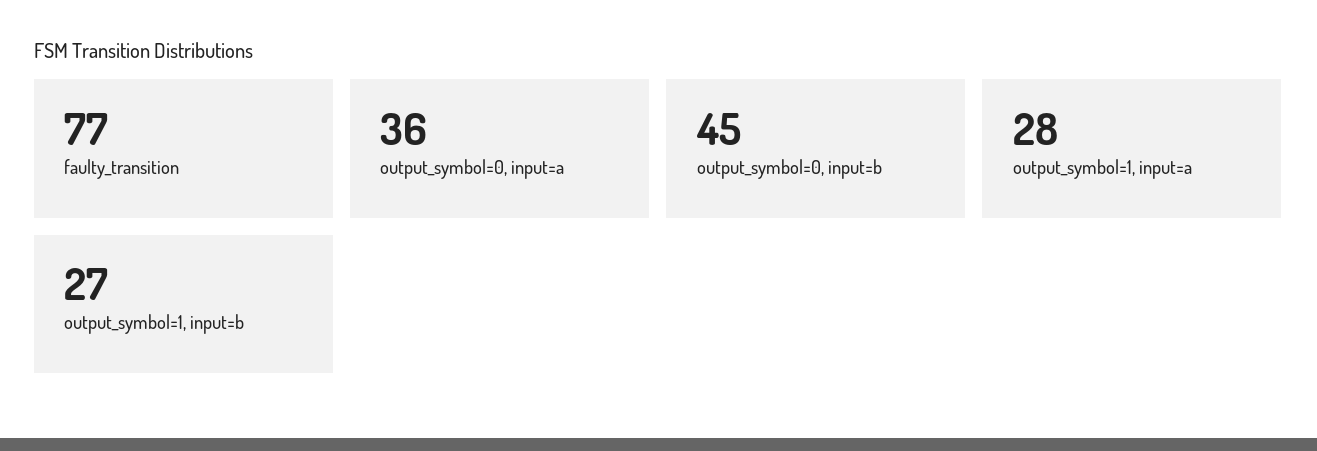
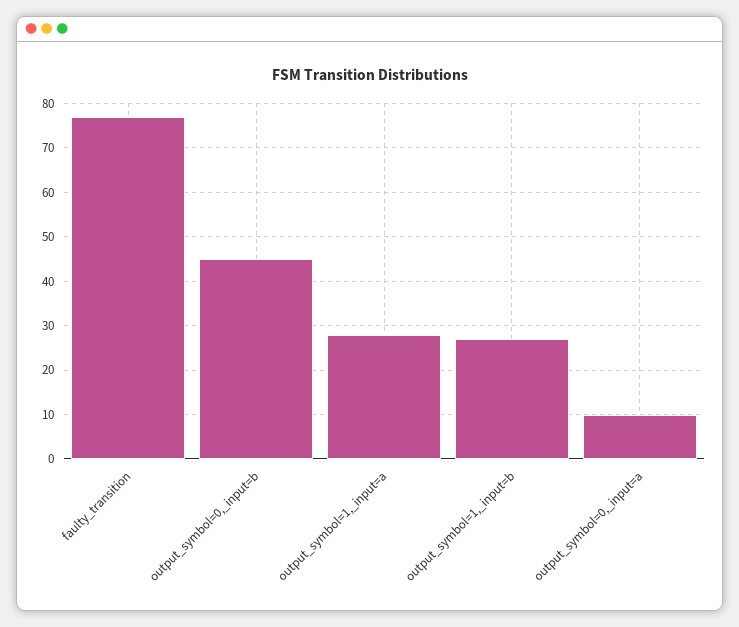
output_symbol=0, input=a: 36 -> 10

